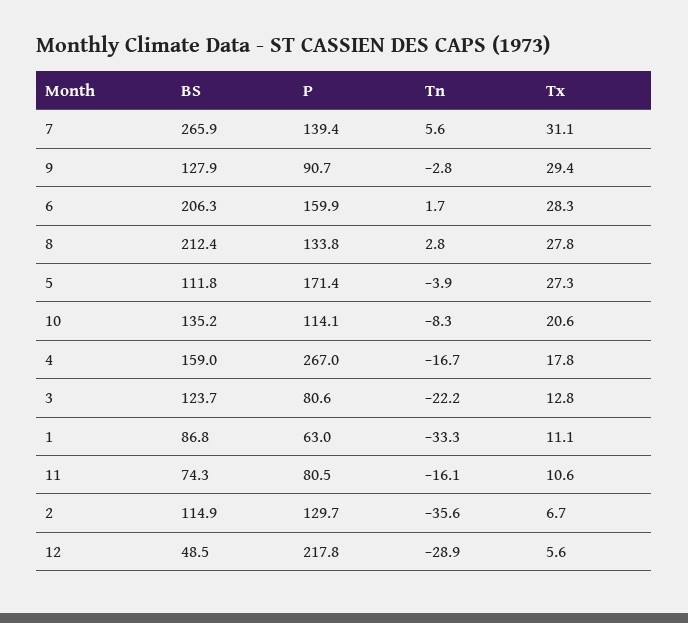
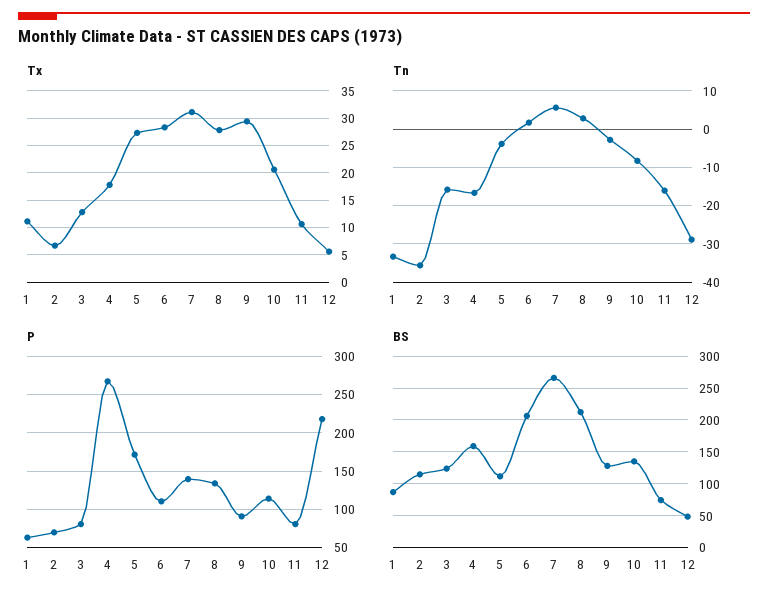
P, 6: 159.9 -> 110
Tn, 3: -22.2 -> -16
P, 2: 129.7 -> 70

